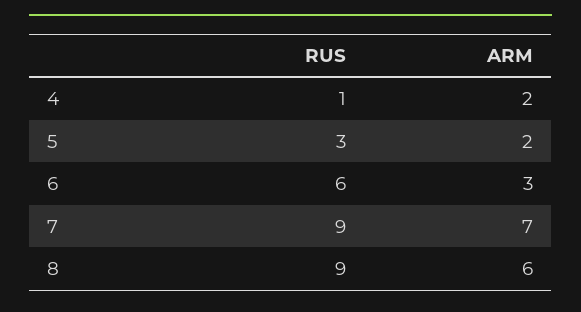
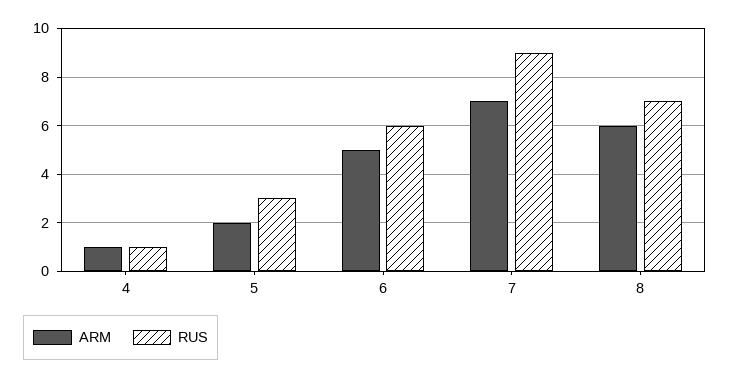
ARM, 4: 2 -> 1
ARM, 6: 3 -> 5
RUS, 8: 9 -> 7

